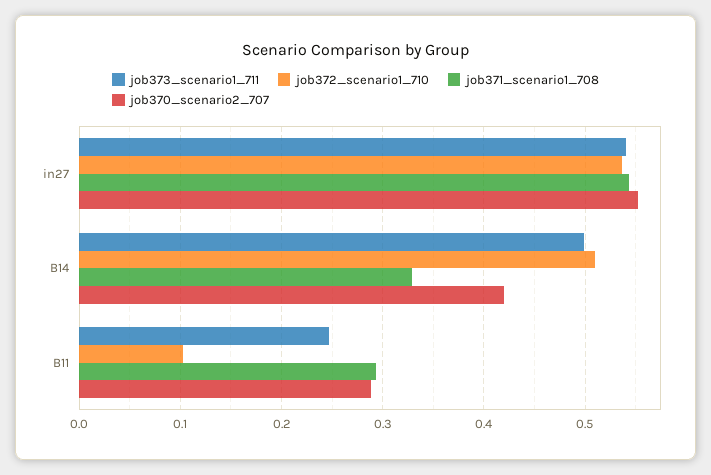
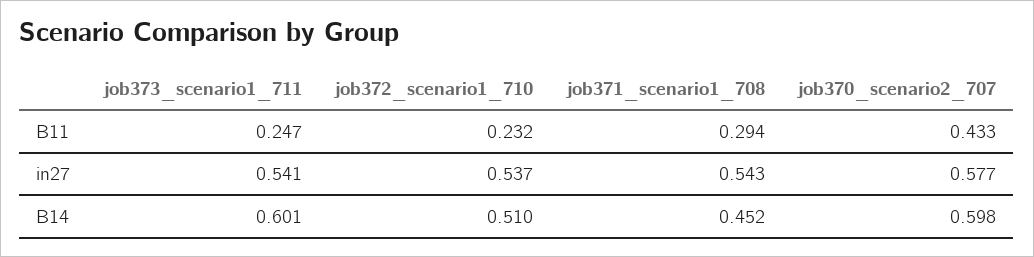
job370_scenario2_707, in27: 0.55 -> 0.577
job373_scenario1_711, B14: 0.5 -> 0.601
job371_scenario1_708, B14: 0.33 -> 0.452
job370_scenario2_707, B14: 0.42 -> 0.598
job372_scenario1_710, B11: 0.1 -> 0.232
job370_scenario2_707, B11: 0.29 -> 0.433

